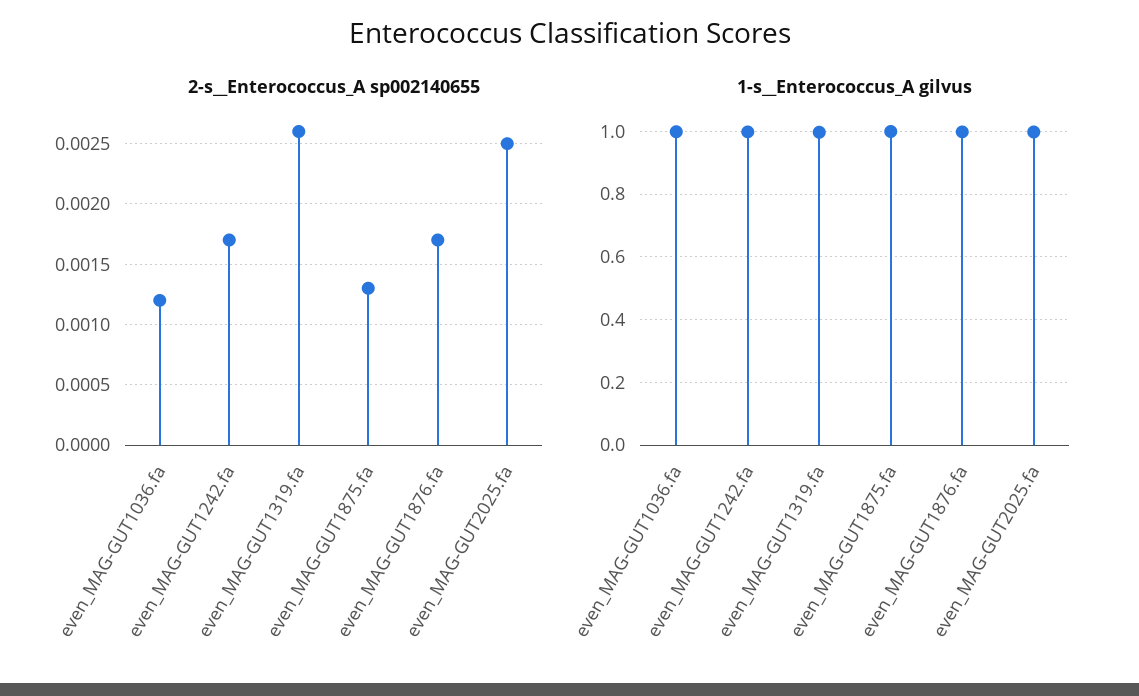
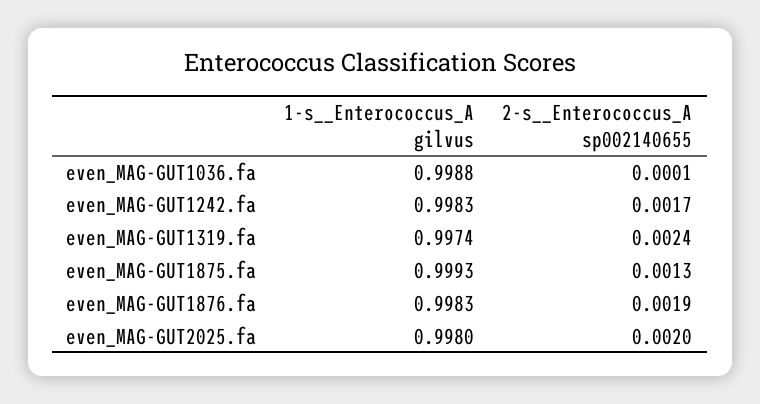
2-s__Enterococcus_A sp002140655, even_MAG-GUT1036.fa: 0.0012 -> 0.0001
2-s__Enterococcus_A sp002140655, even_MAG-GUT1319.fa: 0.0026 -> 0.0024
2-s__Enterococcus_A sp002140655, even_MAG-GUT1876.fa: 0.0017 -> 0.0019
2-s__Enterococcus_A sp002140655, even_MAG-GUT2025.fa: 0.0025 -> 0.002

